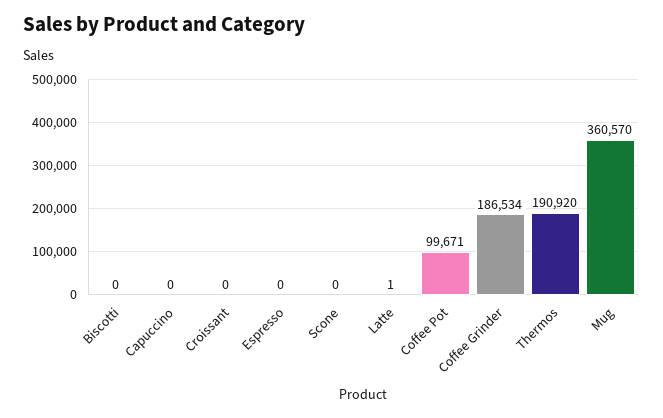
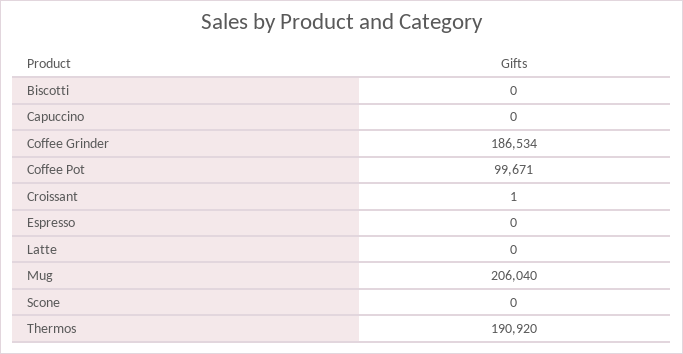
Croissant: 0 -> 1
Latte: 1 -> 0
Mug: 360570 -> 206040

